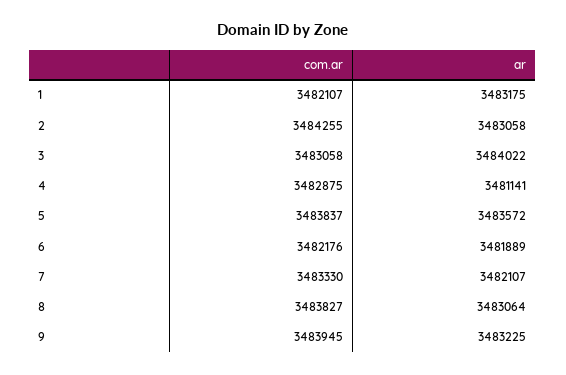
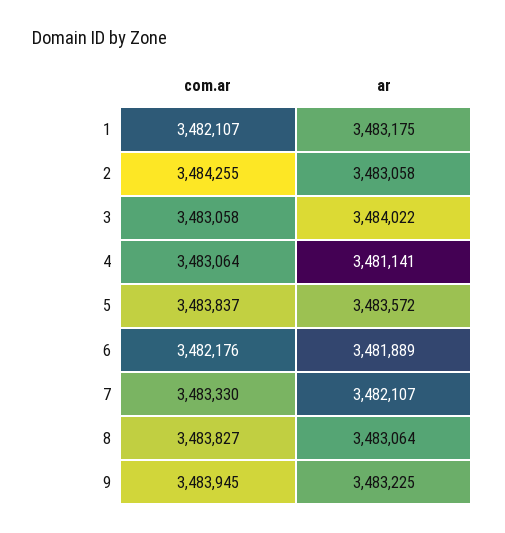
com.ar, 4: 3482875 -> 3483064

